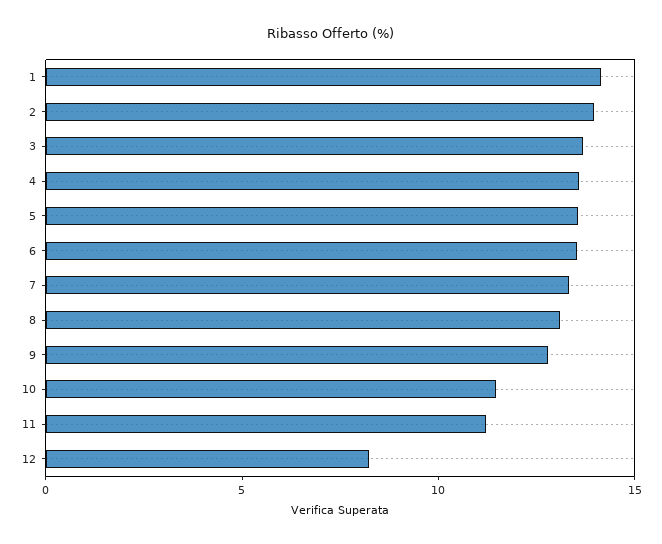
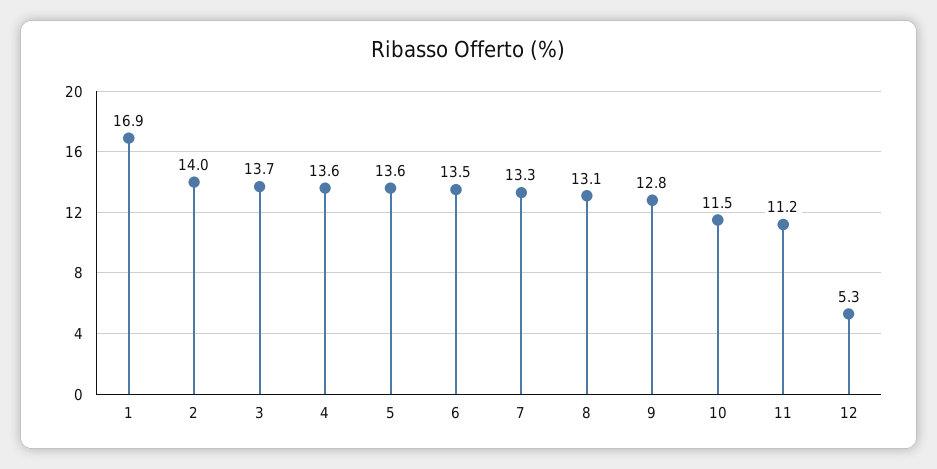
1: 14 -> 16.9
12: 8 -> 5.3

